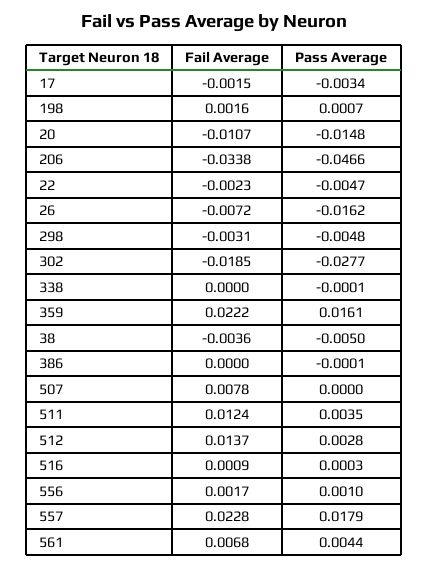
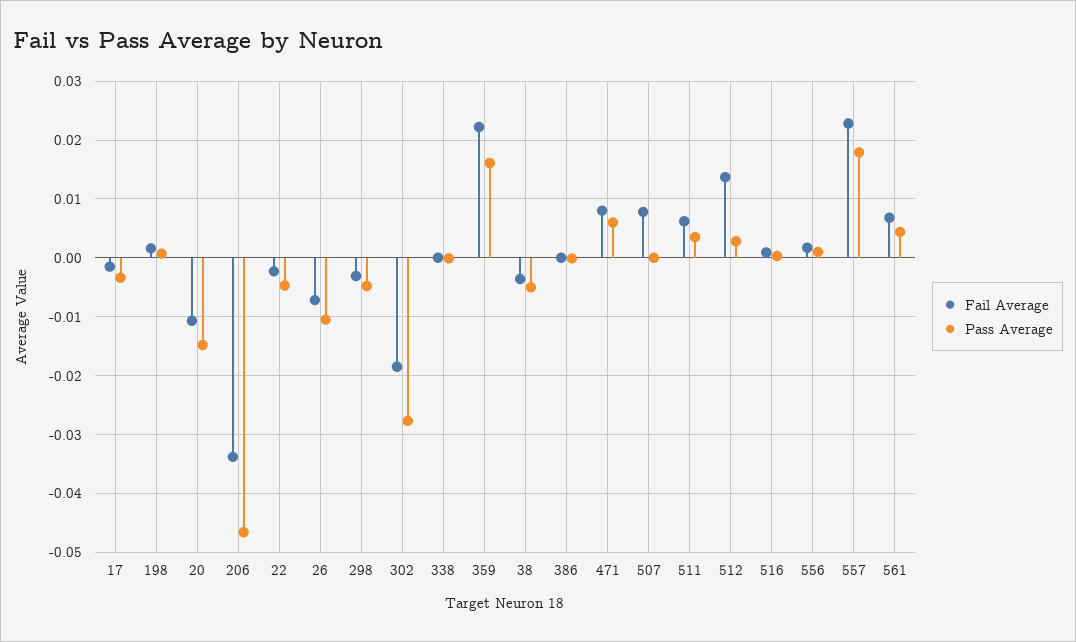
Pass Average, 26: -0.0162 -> -0.01
Fail Average, 511: 0.0124 -> 0.006
Fail Average, 471: none -> 0.008
Pass Average, 471: none -> 0.006

